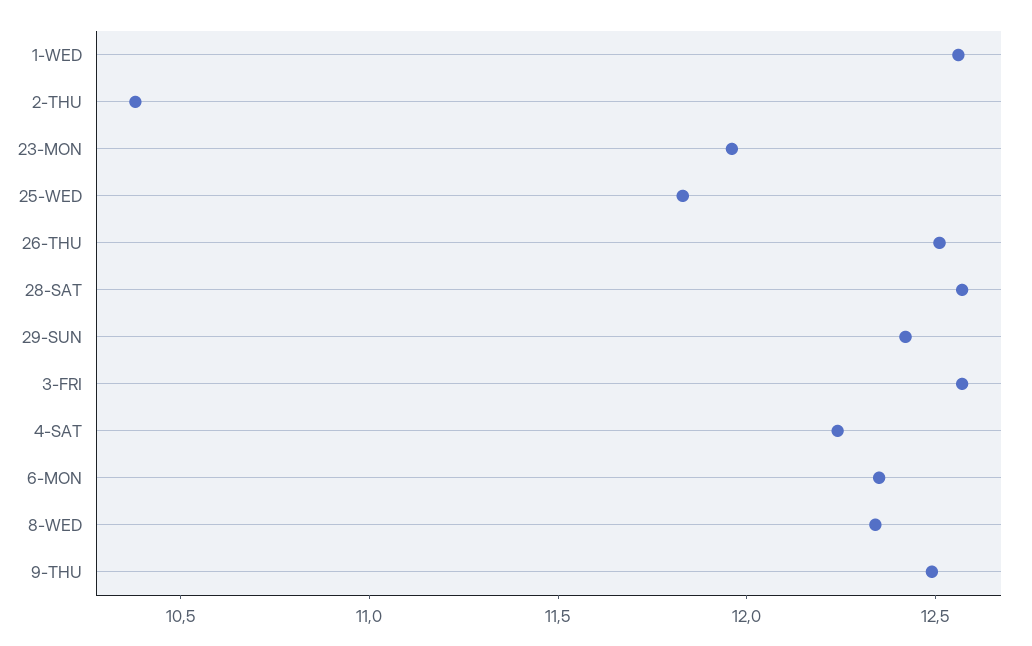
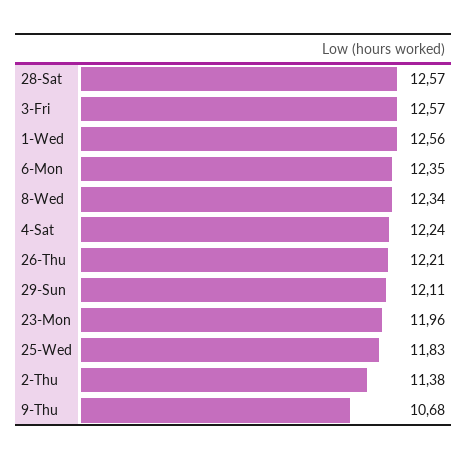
2-THU: 10.4 -> 11.38
26-THU: 12.5 -> 12.21
29-SUN: 12.4 -> 12.11
9-THU: 12.5 -> 10.68

